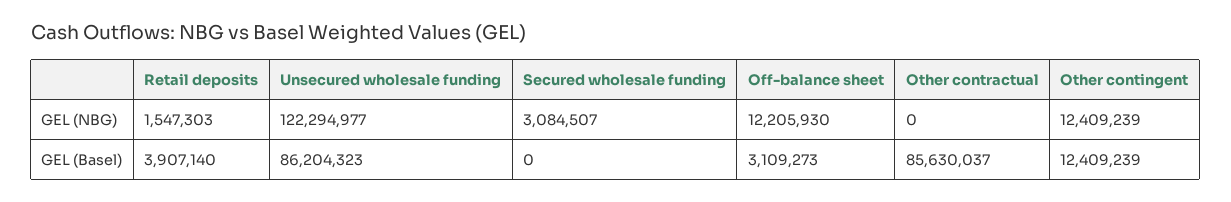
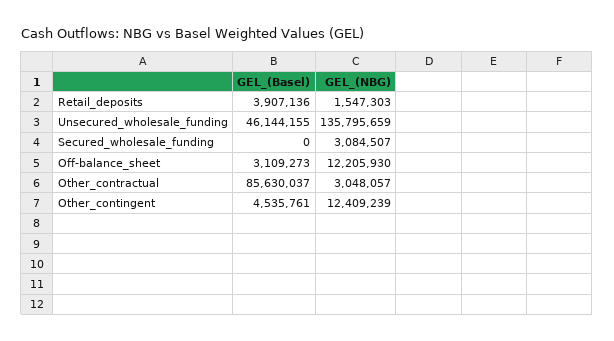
Unsecured wholesale funding, GEL (NBG): 122294977 -> 135795659
Other contractual, GEL (NBG): 0 -> 3048057
Retail deposits, GEL (Basel): 3907140 -> 3907136
Unsecured wholesale funding, GEL (Basel): 86204323 -> 46144155
Other contingent, GEL (Basel): 12409239 -> 4535761

